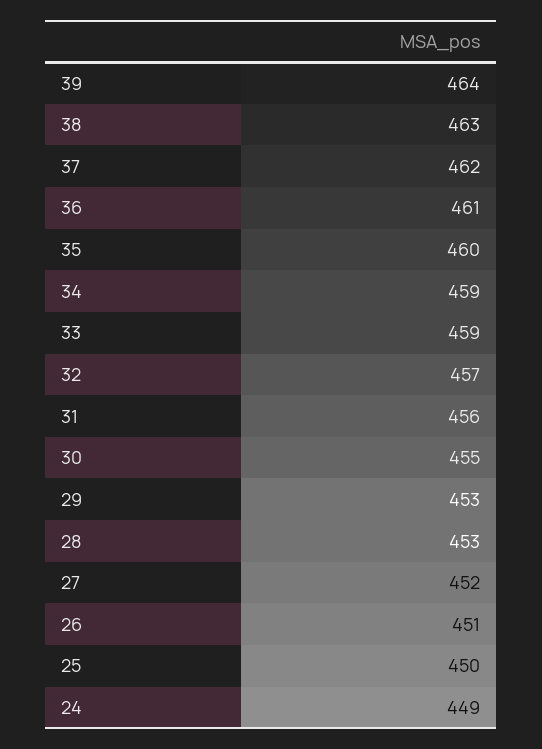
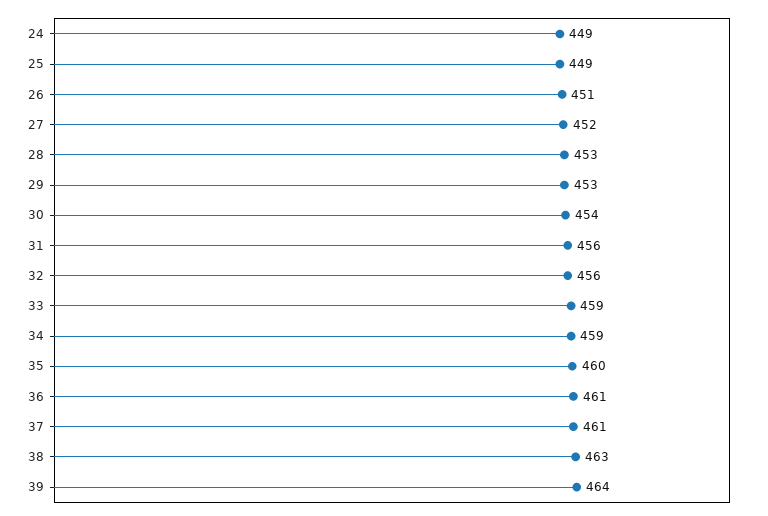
37: 462 -> 461
32: 457 -> 456
30: 455 -> 454
25: 450 -> 449

